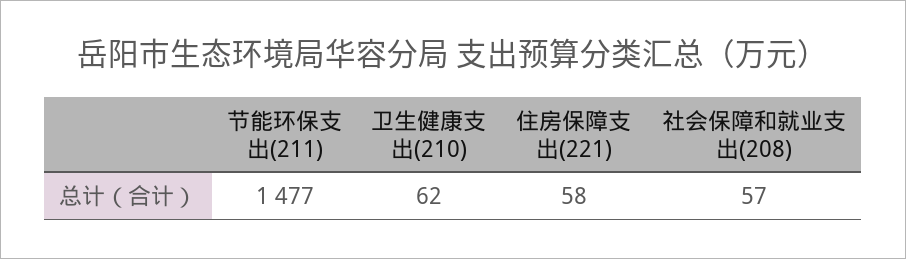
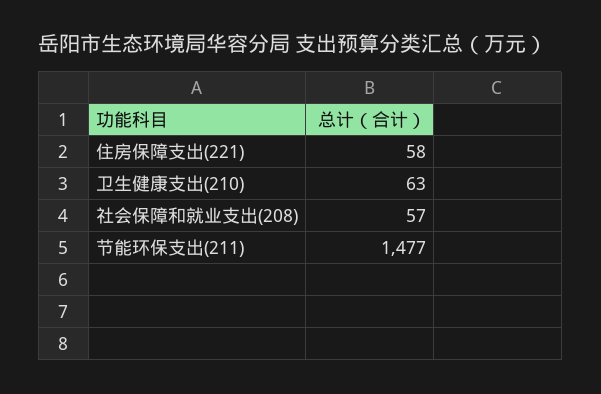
卫生健康支出(210): 62 -> 63

